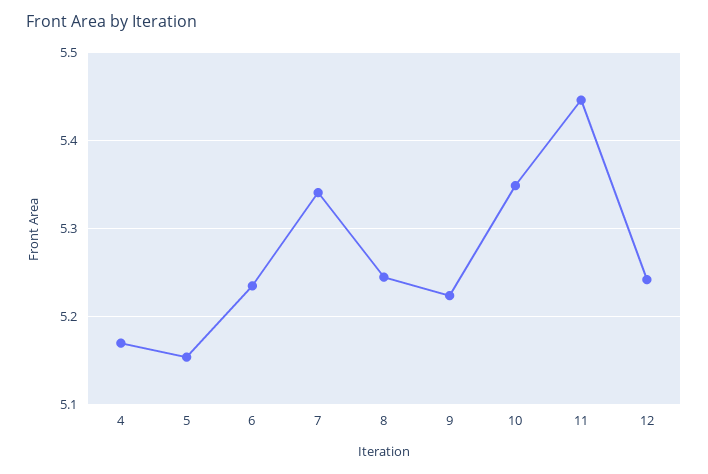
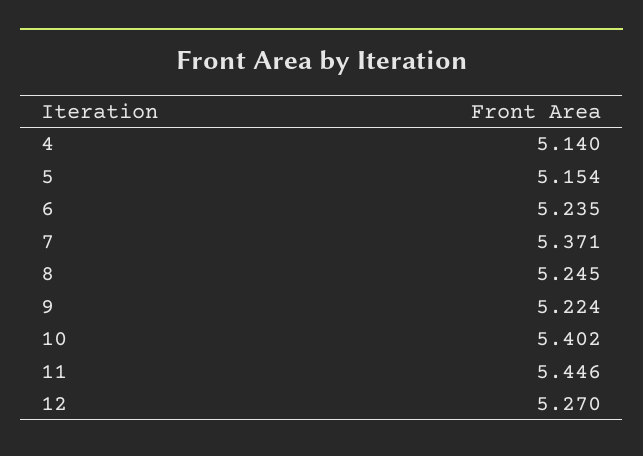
4: 5.17 -> 5.14
7: 5.34 -> 5.371
10: 5.35 -> 5.402
12: 5.24 -> 5.27

